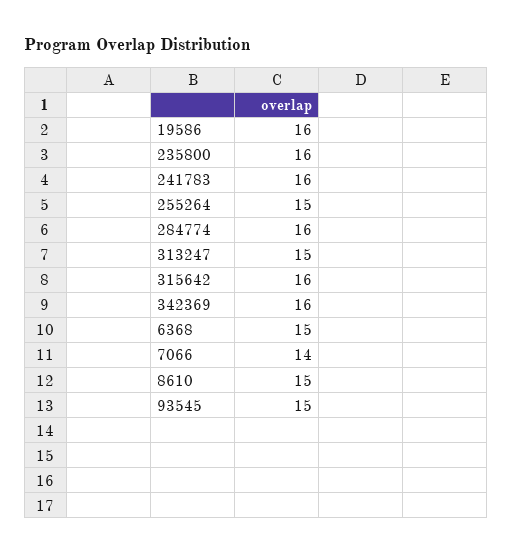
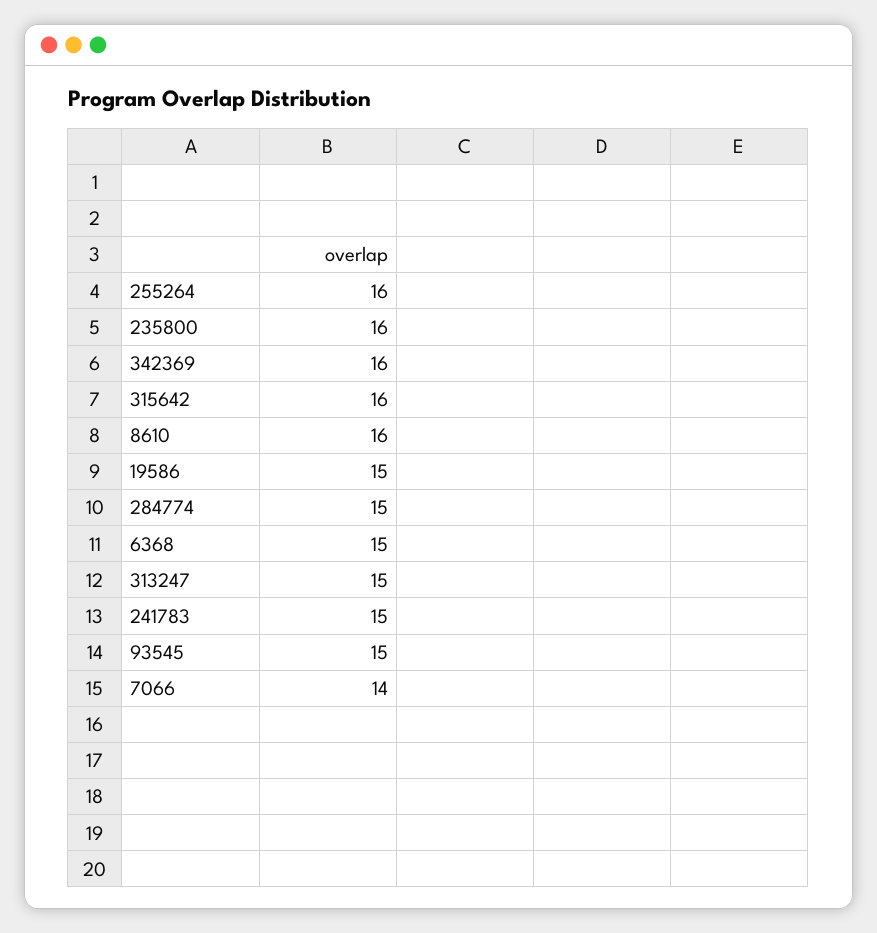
19586: 16 -> 15
241783: 16 -> 15
255264: 15 -> 16
284774: 16 -> 15
8610: 15 -> 16

